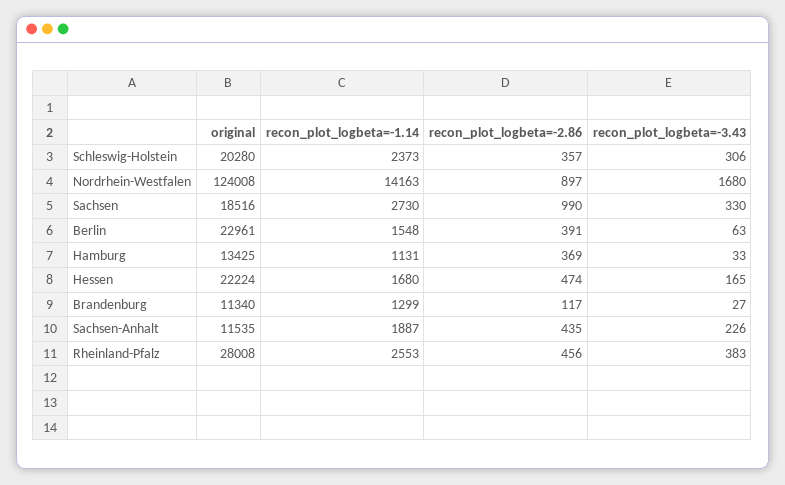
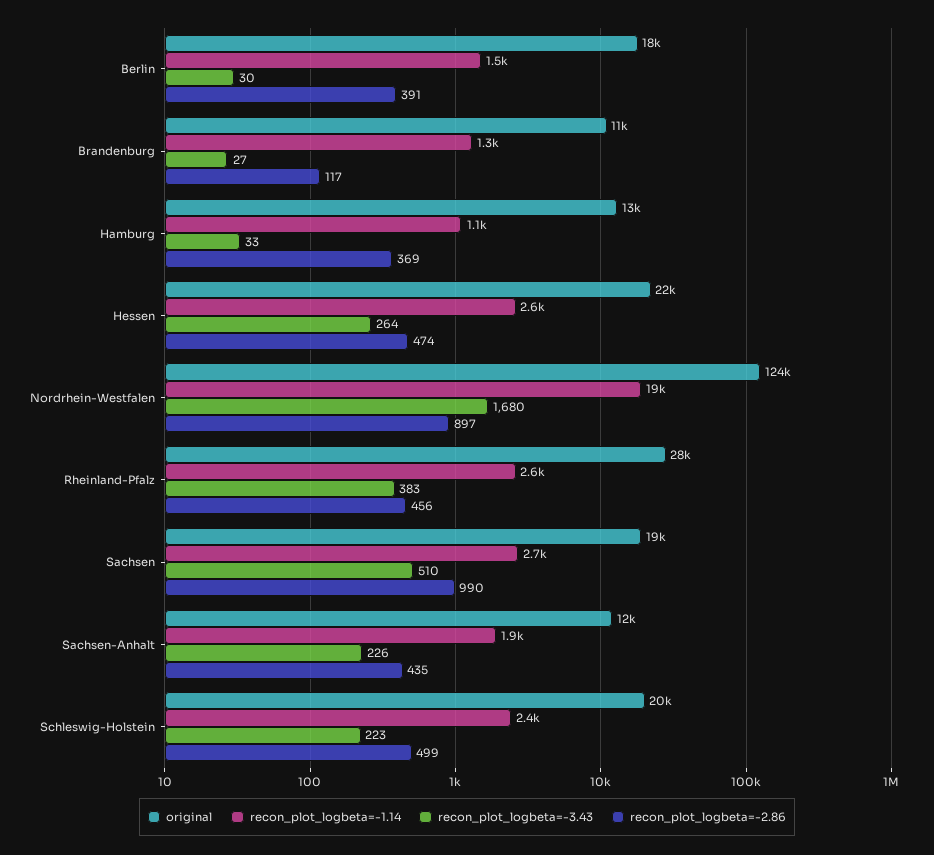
recon_plot_logbeta=-2.86, Schleswig-Holstein: 357 -> 499
recon_plot_logbeta=-3.43, Schleswig-Holstein: 306 -> 223
recon_plot_logbeta=-1.14, Nordrhein-Westfalen: 14163 -> 19000
recon_plot_logbeta=-3.43, Sachsen: 330 -> 510
original, Berlin: 22961 -> 18000
recon_plot_logbeta=-3.43, Berlin: 63 -> 30
recon_plot_logbeta=-1.14, Hessen: 1680 -> 2600
recon_plot_logbeta=-3.43, Hessen: 165 -> 264

